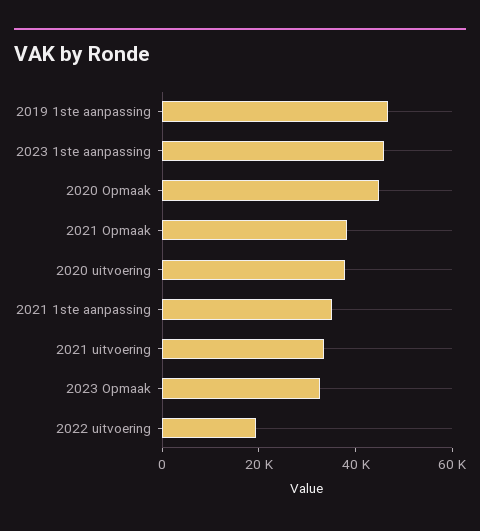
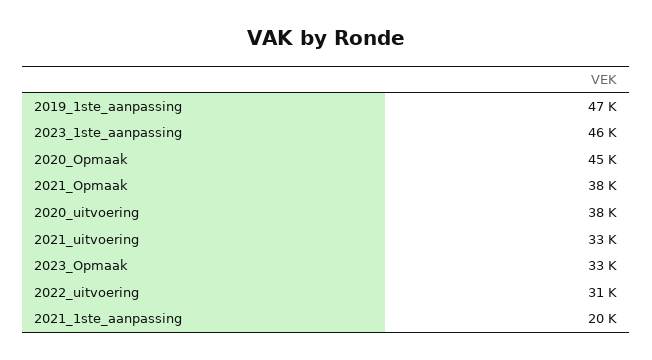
2021 1ste aanpassing: 35000 -> 20000
2022 uitvoering: 20000 -> 31000

